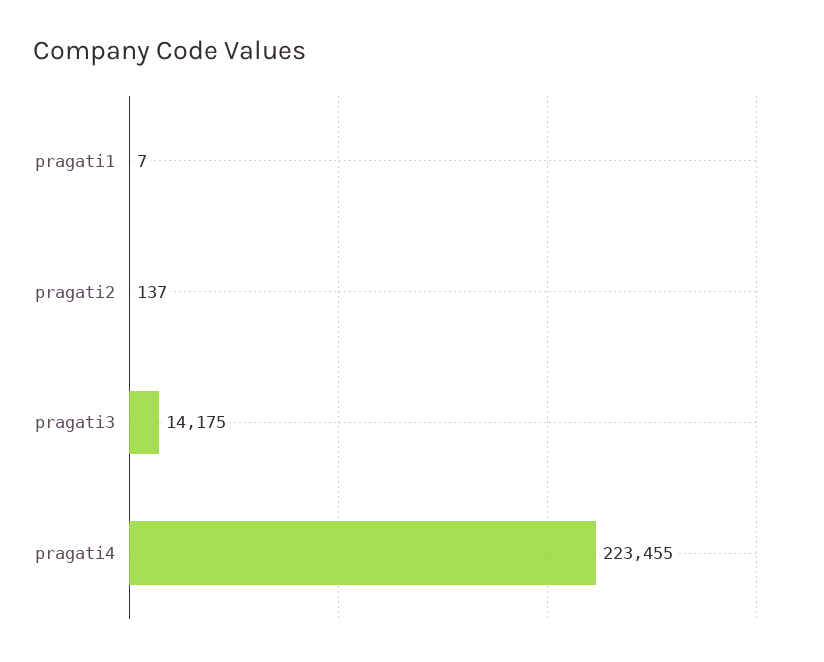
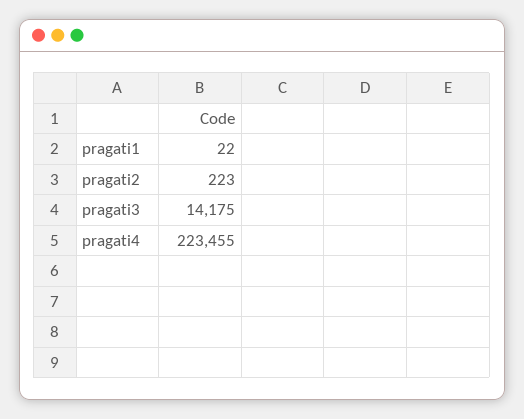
pragati1: 7 -> 22
pragati2: 137 -> 223

